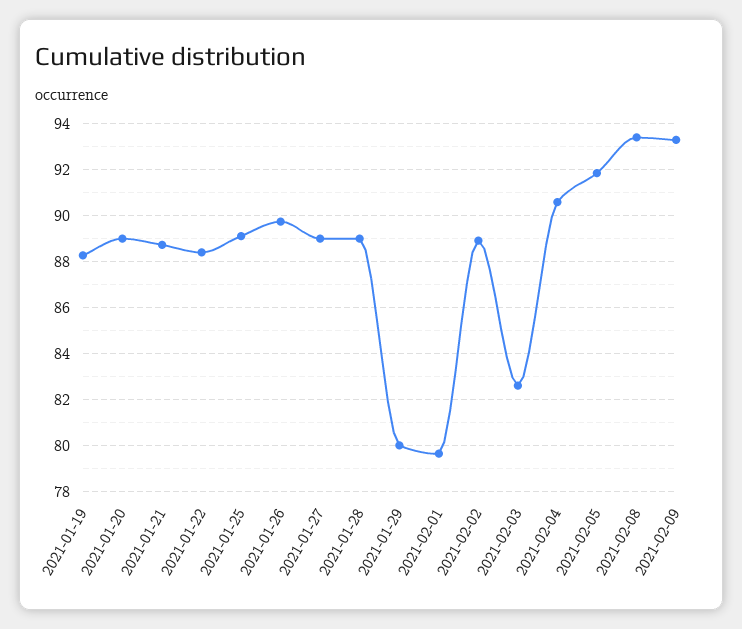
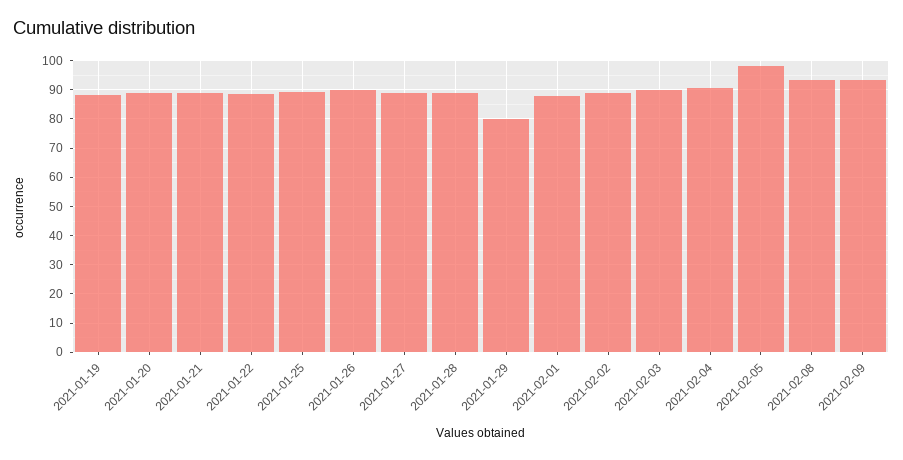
2021-02-01: 79.5 -> 87.5
2021-02-03: 82.5 -> 90
2021-02-05: 92 -> 97.5

